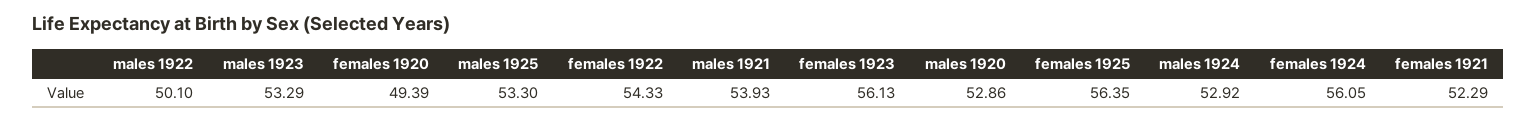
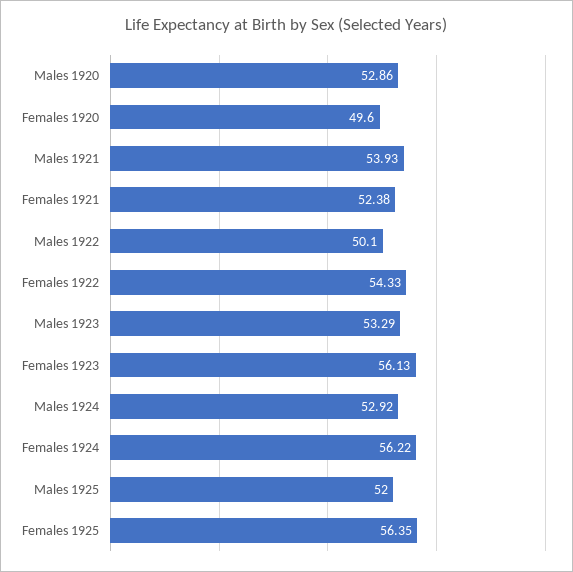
females 1920: 49.39 -> 49.6
males 1925: 53.3 -> 52
females 1924: 56.05 -> 56.22
females 1921: 52.29 -> 52.38

